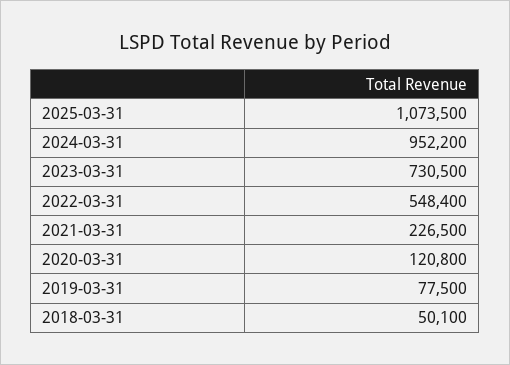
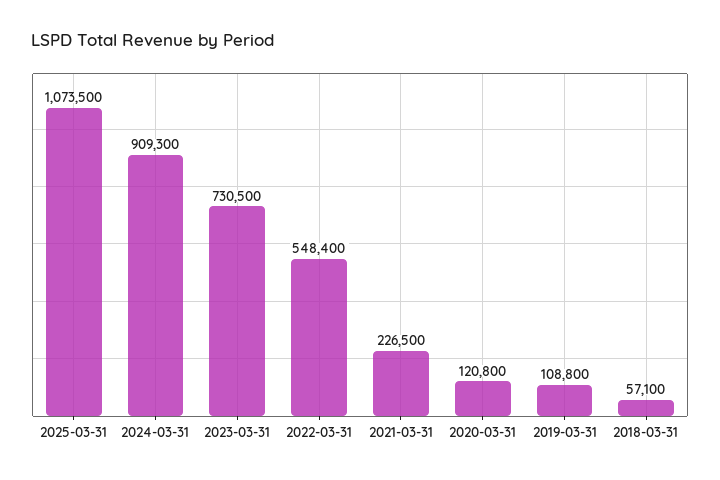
2024-03-31: 952200 -> 909300
2019-03-31: 77500 -> 108800
2018-03-31: 50100 -> 57100

